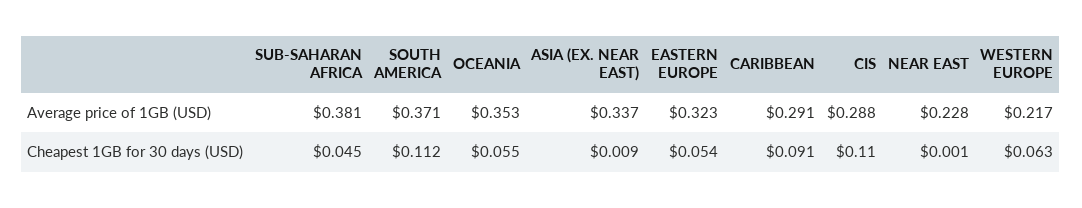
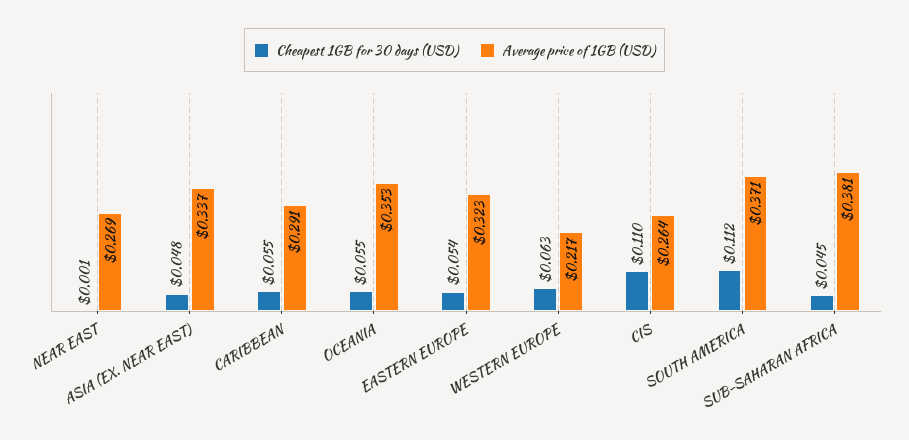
Average price of 1GB (USD), CIS: 0.288 -> 0.264
Average price of 1GB (USD), NEAR EAST: 0.228 -> 0.269
Cheapest 1GB for 30 days (USD), ASIA (EX. NEAR EAST): 0.009 -> 0.048
Cheapest 1GB for 30 days (USD), CARIBBEAN: 0.091 -> 0.055

